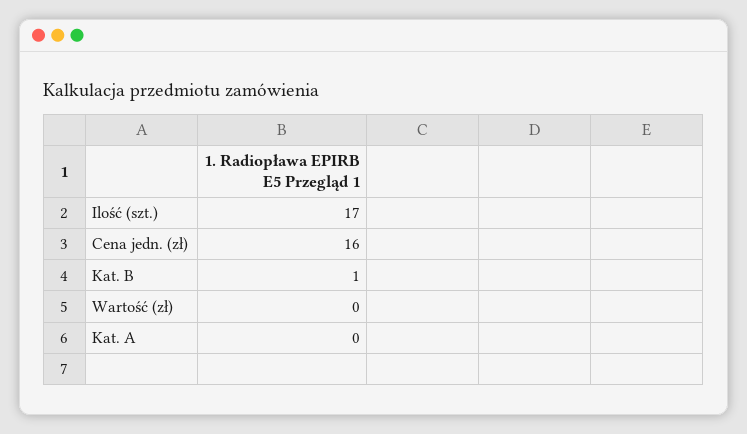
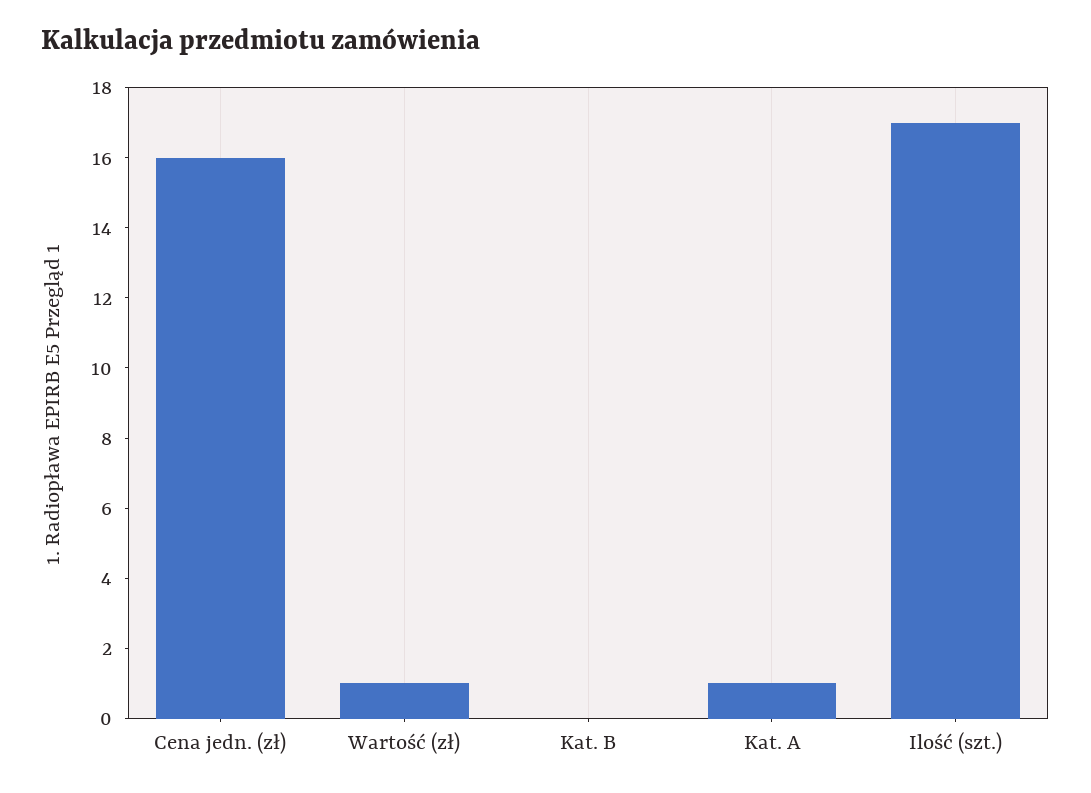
Kat. B: 1 -> 0
Wartość (zł): 0 -> 1
Kat. A: 0 -> 1

